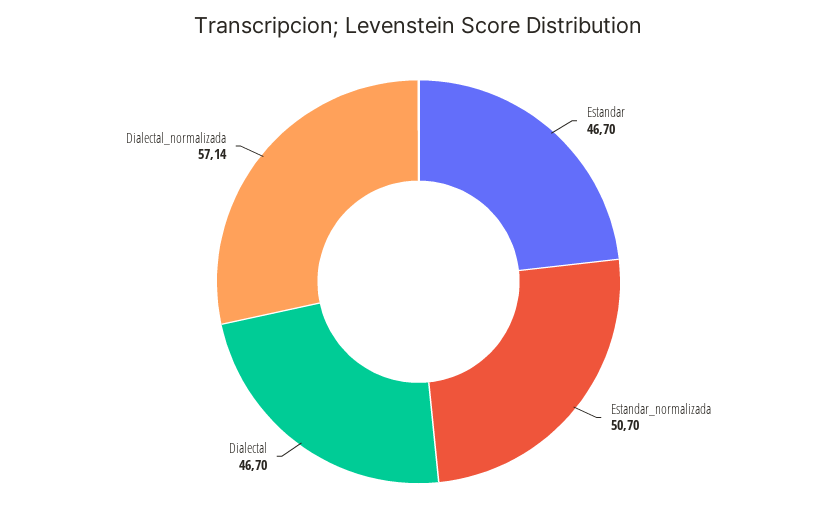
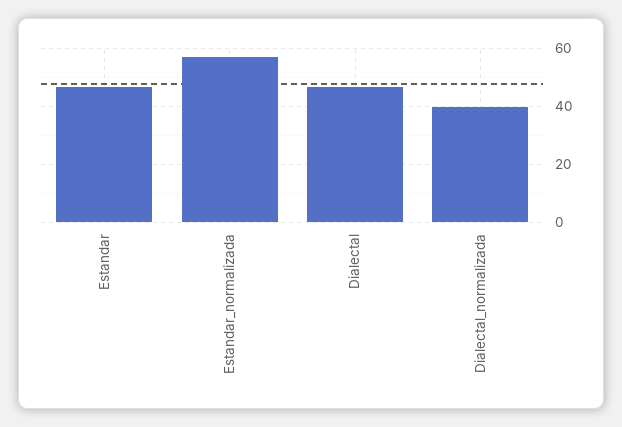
Estandar_normalizada: 50.7 -> 57.5
Dialectal_normalizada: 57.14 -> 40

